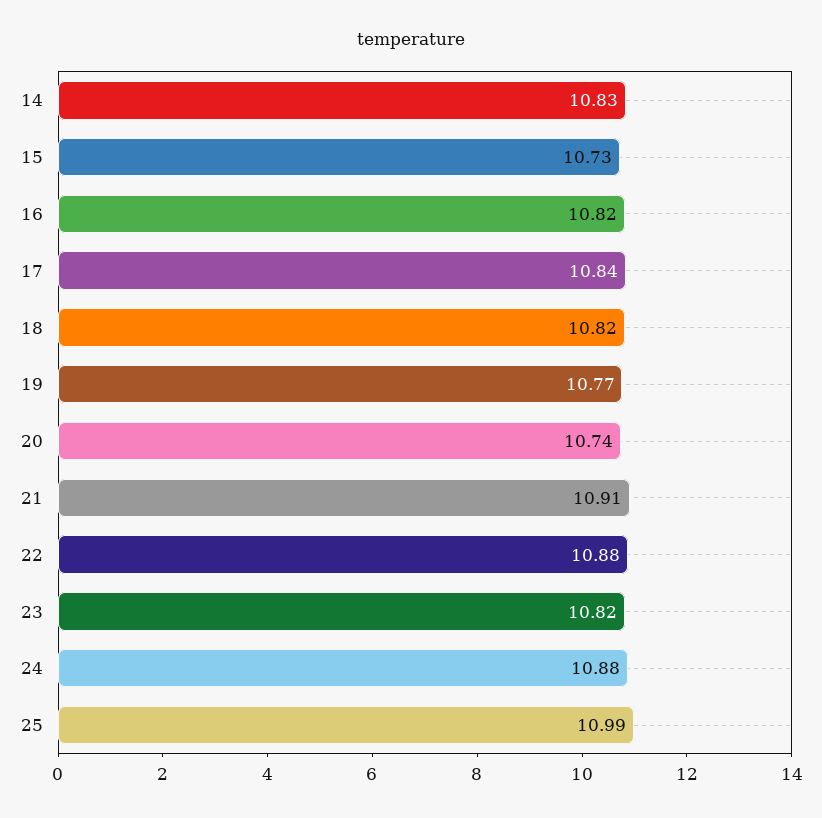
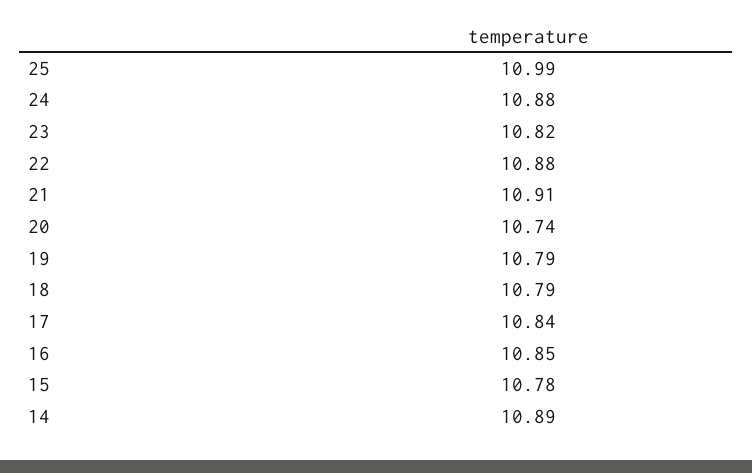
14: 10.83 -> 10.89
15: 10.73 -> 10.78
16: 10.82 -> 10.85
18: 10.82 -> 10.79
19: 10.77 -> 10.79

